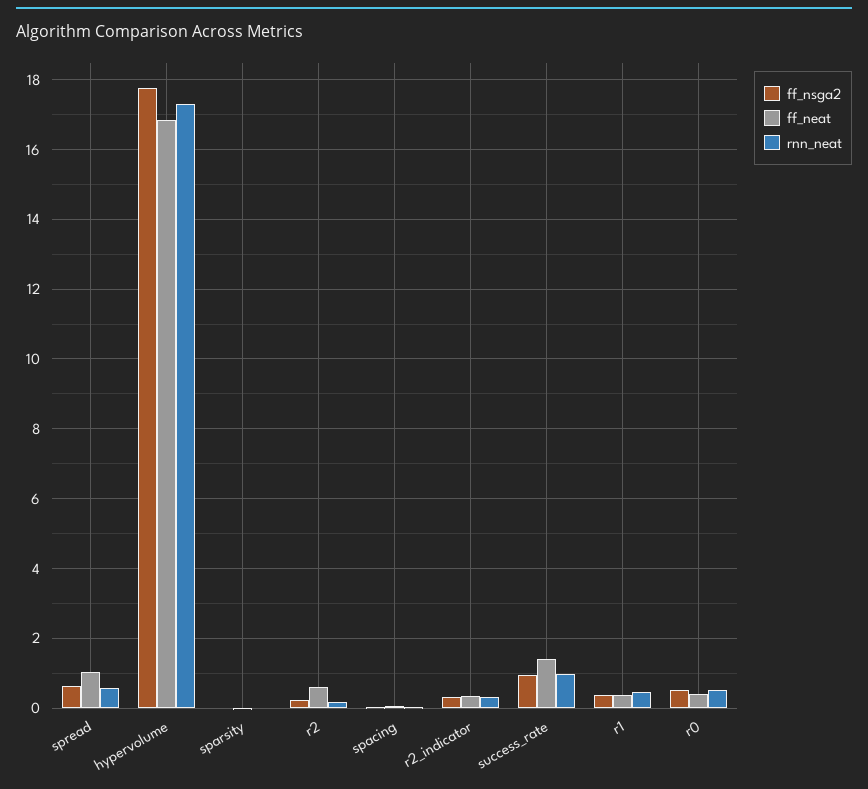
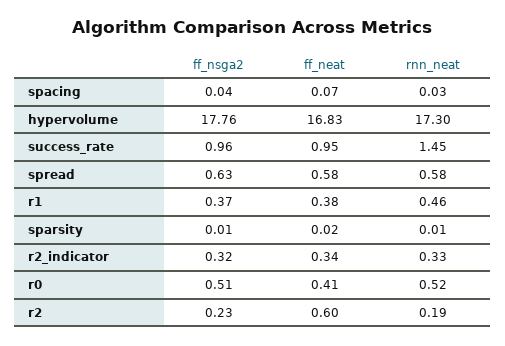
ff_neat, spread: 1 -> 0.58
ff_neat, success_rate: 1.4 -> 0.95
rnn_neat, success_rate: 1 -> 1.45

